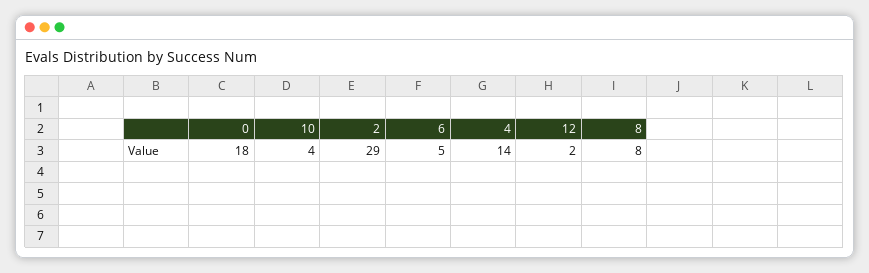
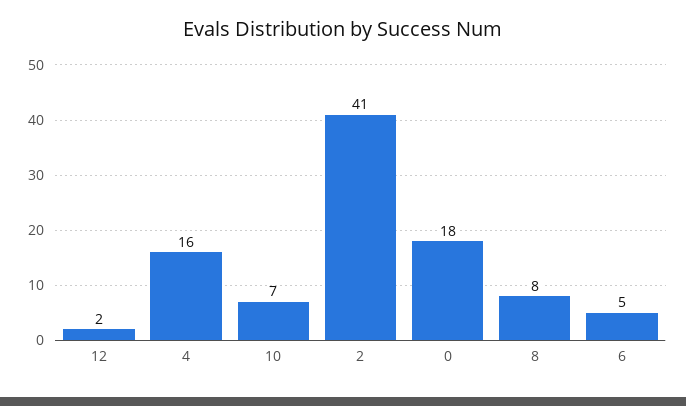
10: 4 -> 7
2: 29 -> 41
4: 14 -> 16

